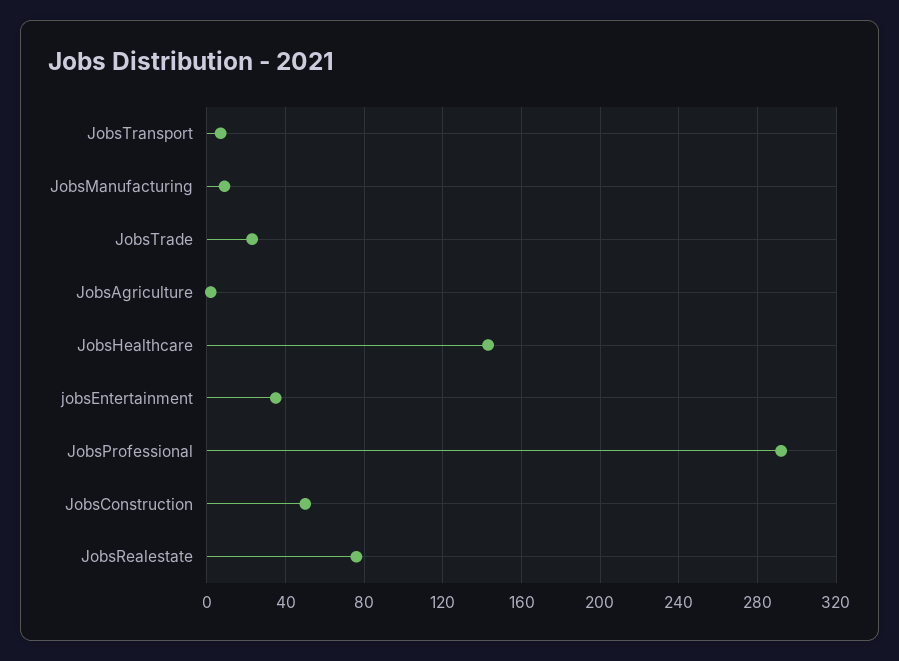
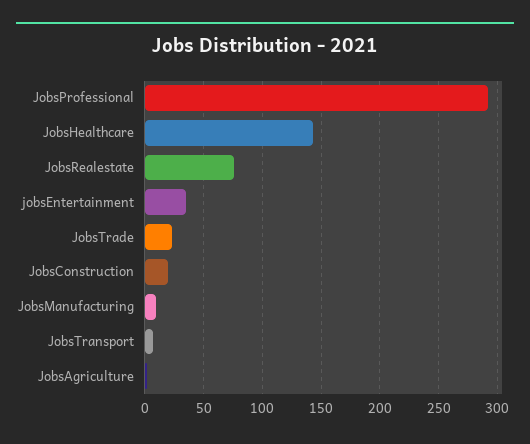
JobsConstruction: 50 -> 20

